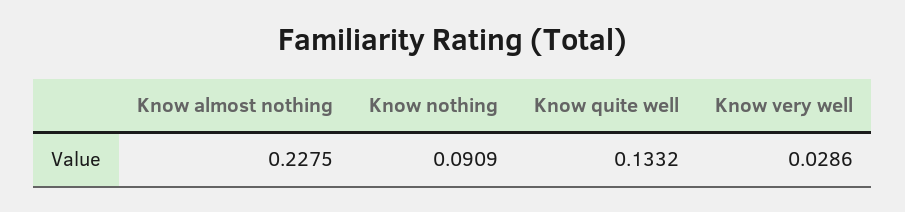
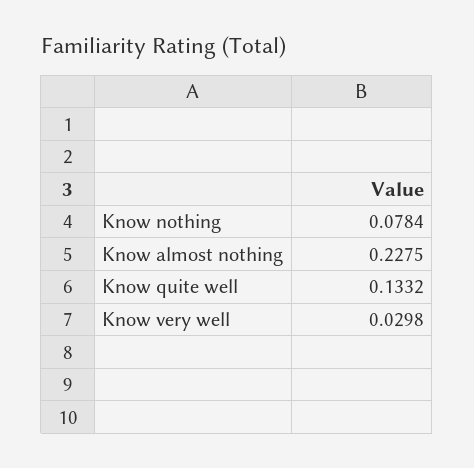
Know nothing: 0.0909 -> 0.0784
Know very well: 0.0286 -> 0.0298

